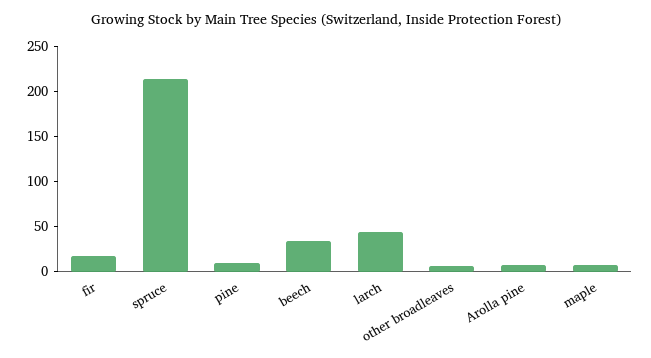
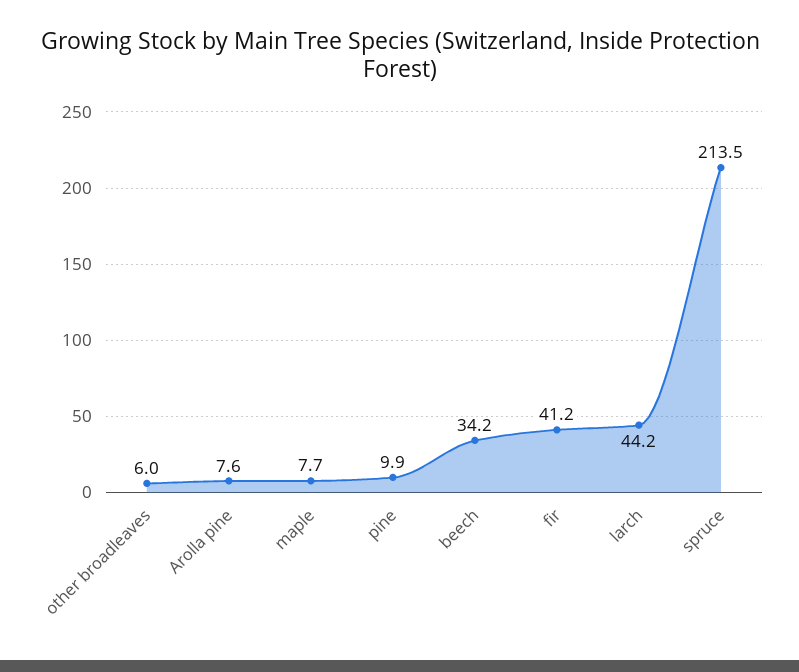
fir: 20 -> 41.2

